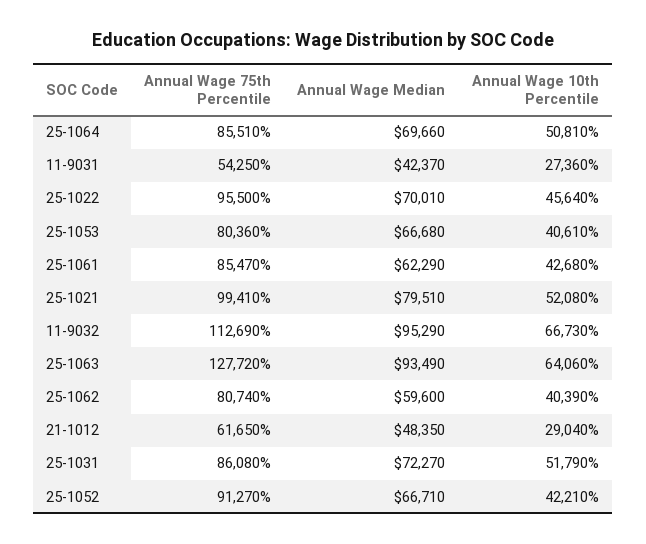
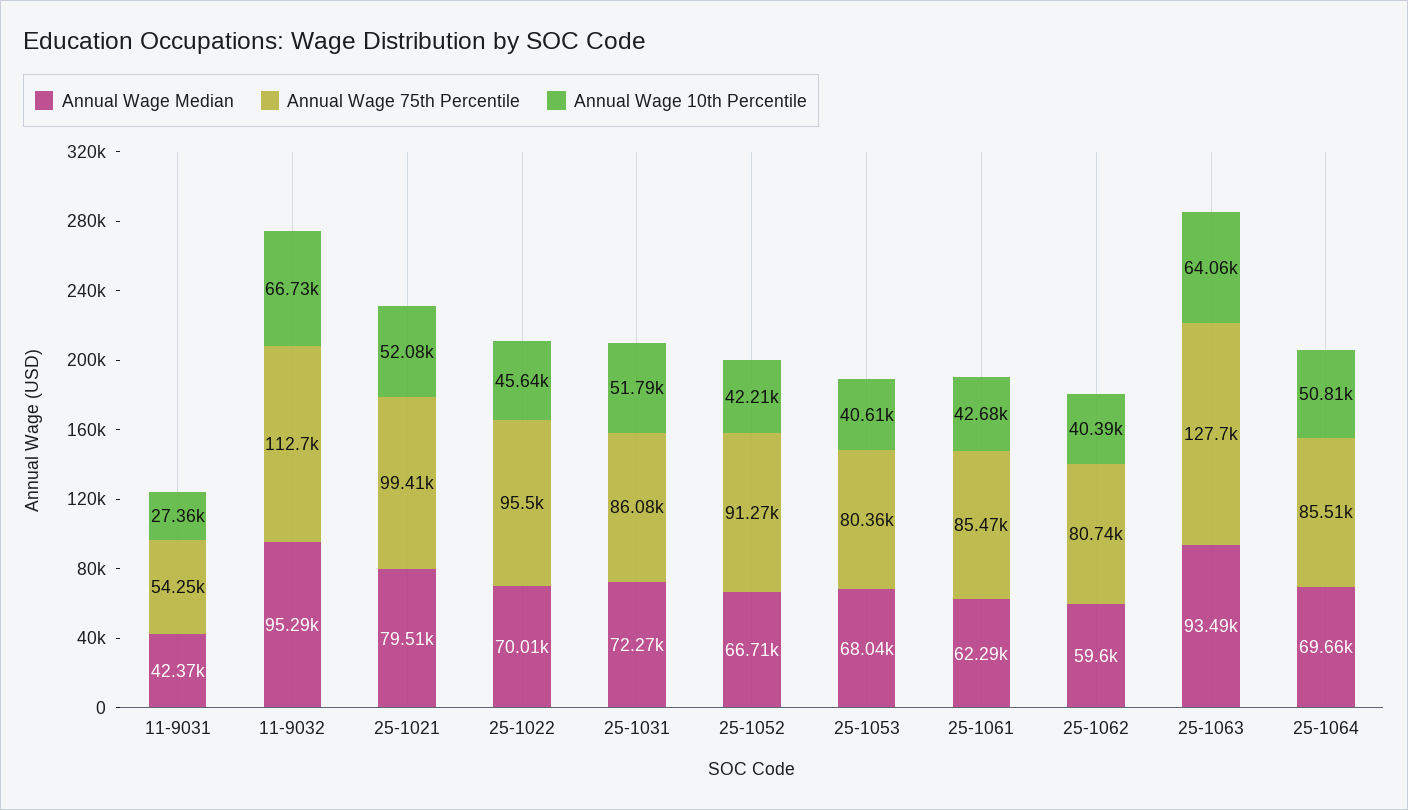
Annual Wage Median, 25-1053: 66680 -> 68040
Annual Wage 75th Percentile, 21-1012: 61650 -> none
Annual Wage Median, 21-1012: 48350 -> none
Annual Wage 10th Percentile, 21-1012: 29040 -> none

